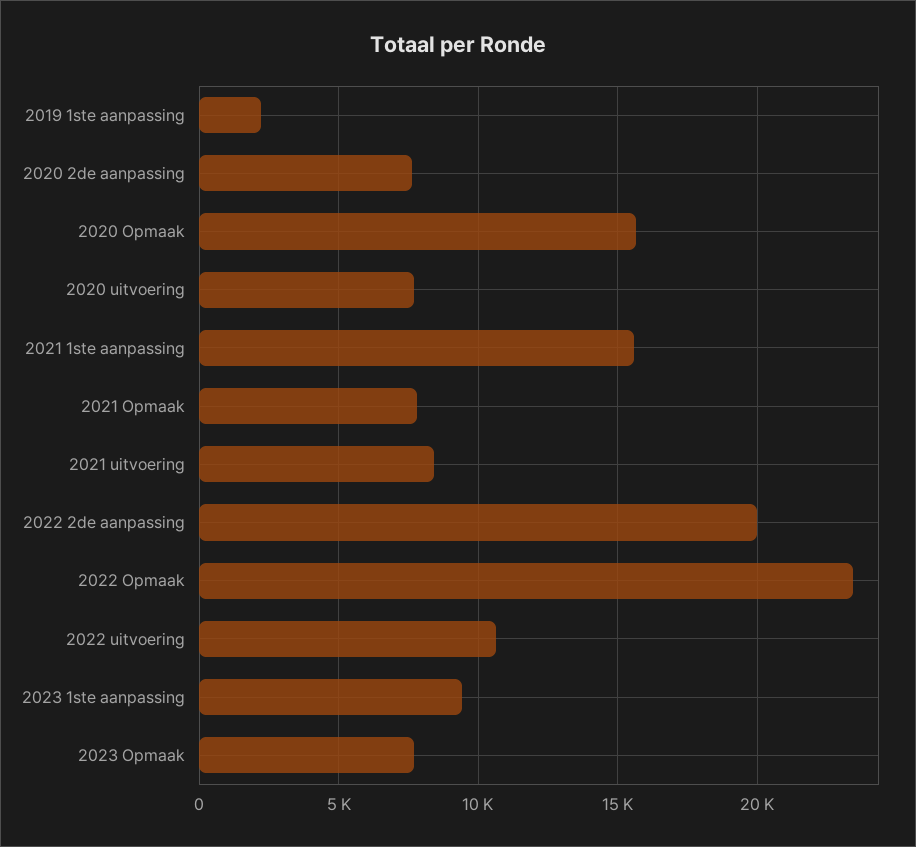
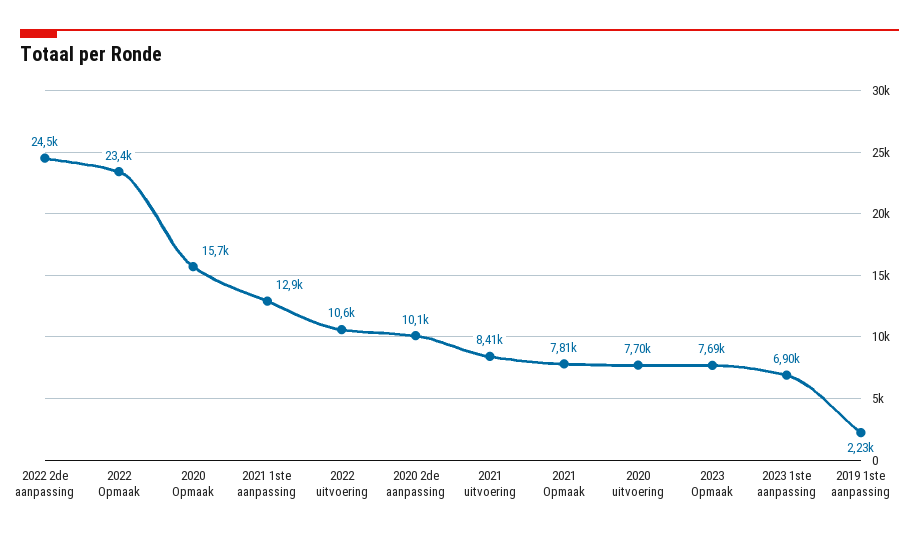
2020 2de aanpassing: 7500 -> 10100
2021 1ste aanpassing: 15500 -> 12900
2022 2de aanpassing: 20000 -> 24500
2023 1ste aanpassing: 9500 -> 6900

